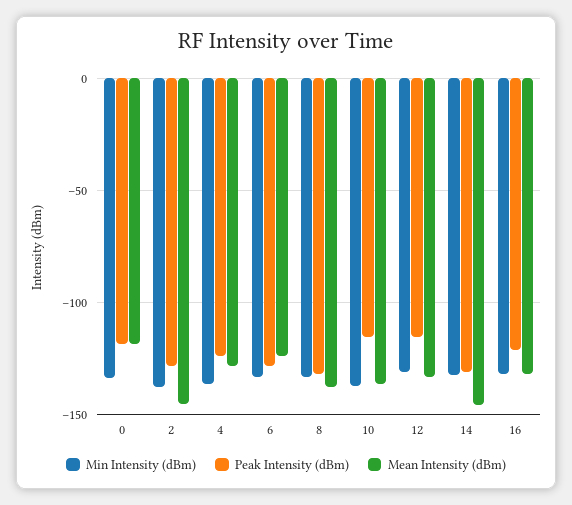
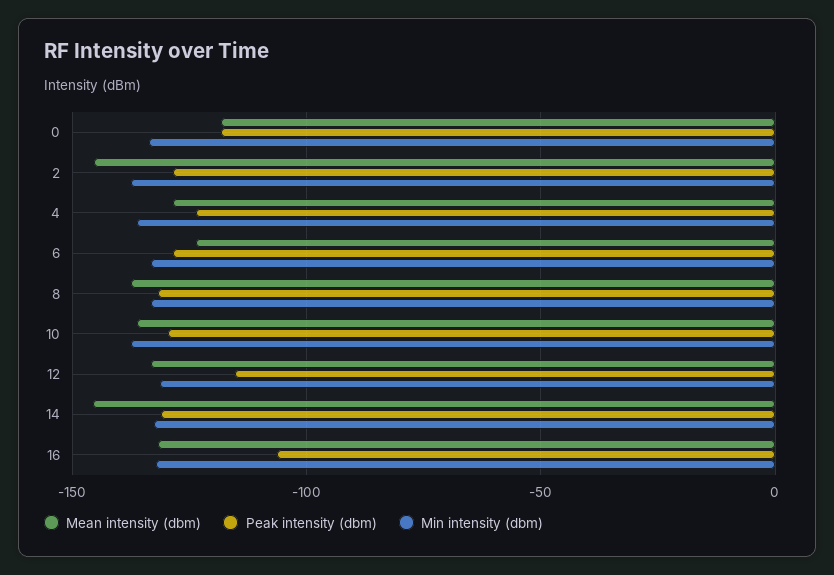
Peak Intensity (dBm), 10: -115 -> -130
Peak Intensity (dBm), 16: -120 -> -105

